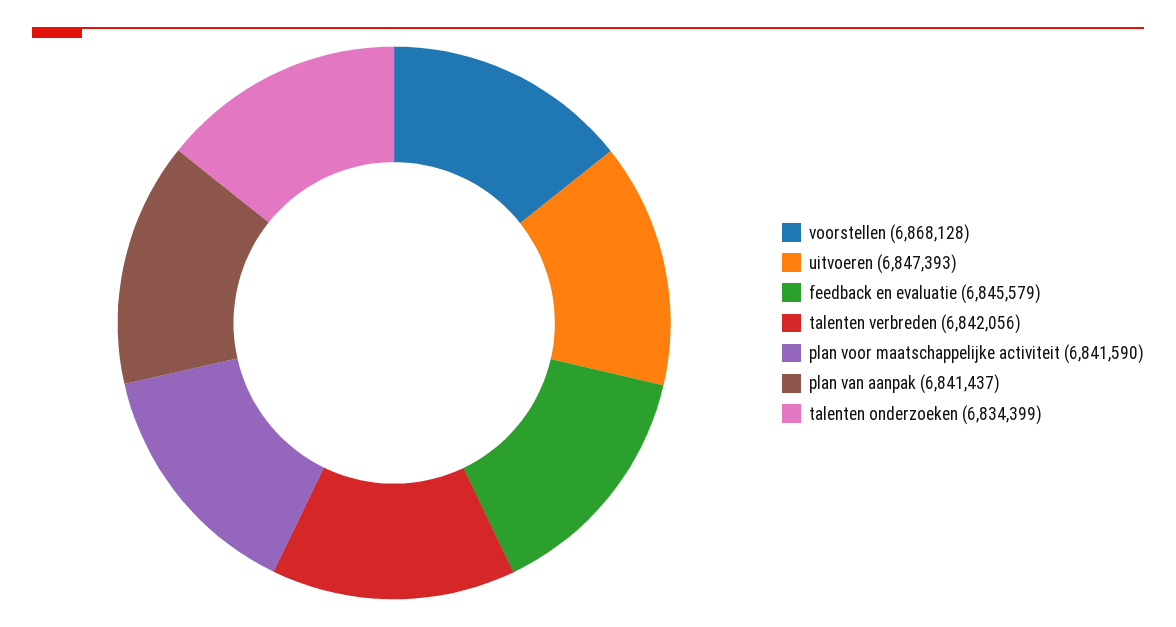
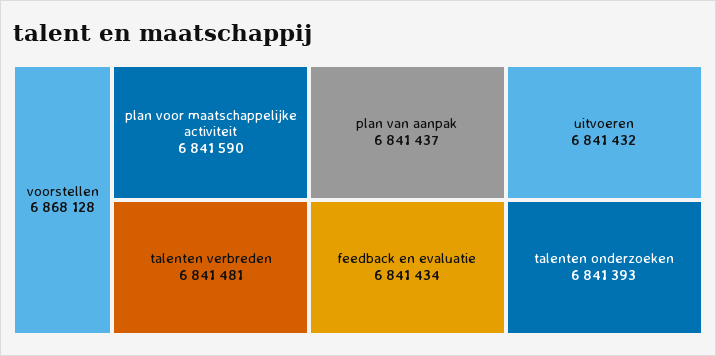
uitvoeren: 6847393 -> 6841432
feedback en evaluatie: 6845579 -> 6841434
talenten verbreden: 6842056 -> 6841481
talenten onderzoeken: 6834399 -> 6841393

